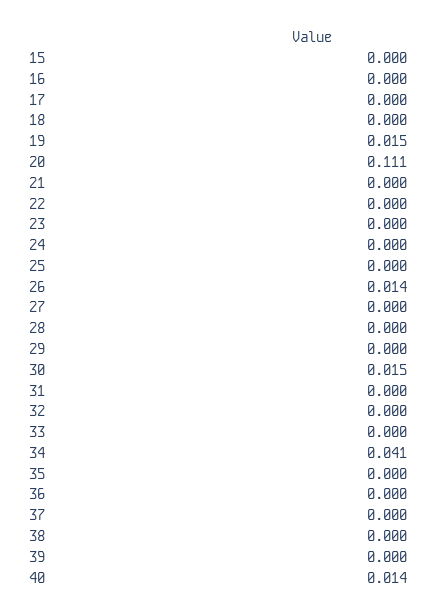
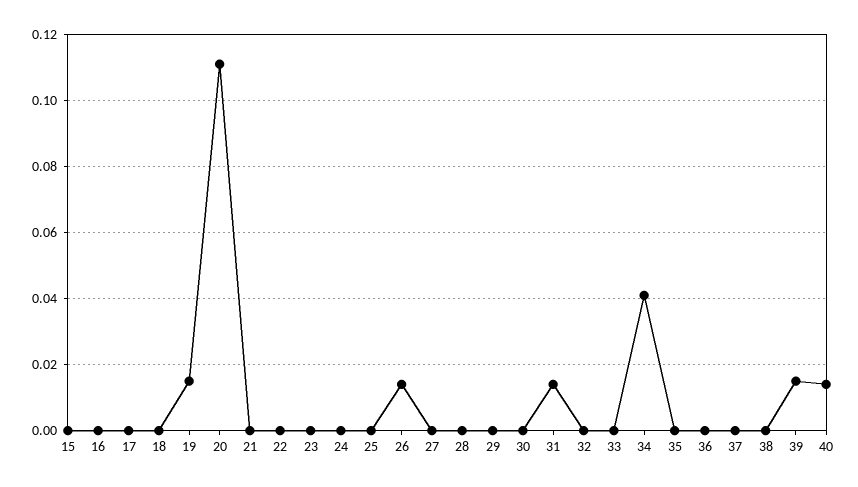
30: 0.015 -> 0
31: 0 -> 0.015
39: 0 -> 0.015

